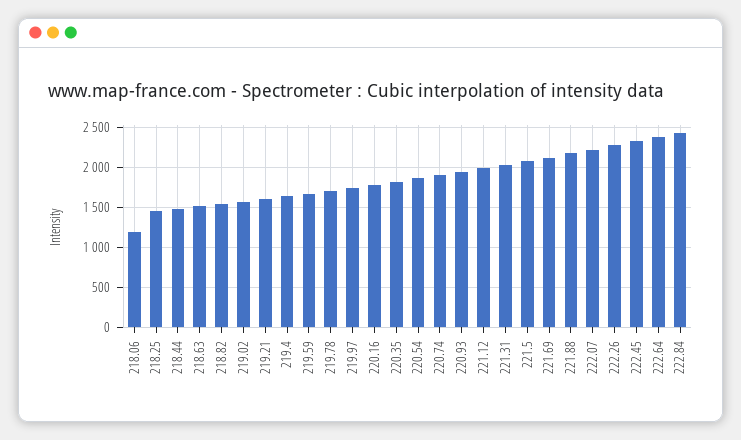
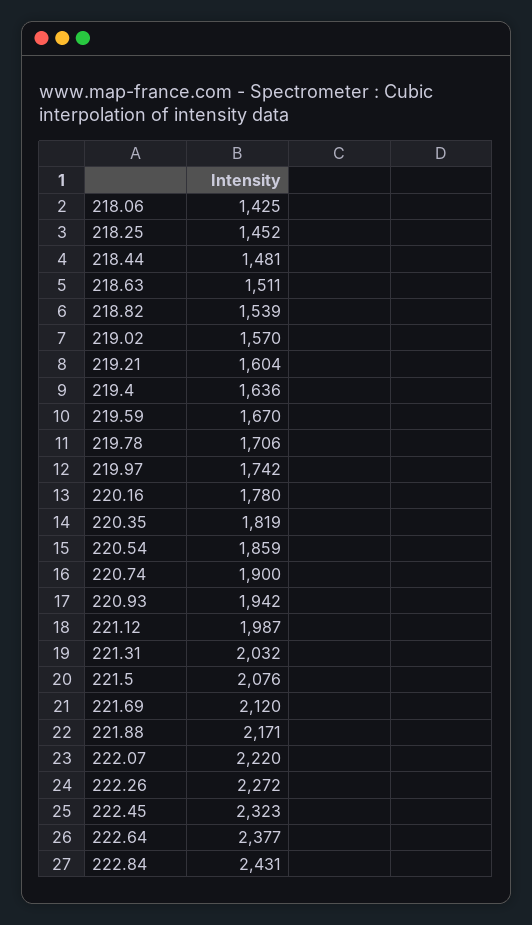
218.06: 1200 -> 1425

